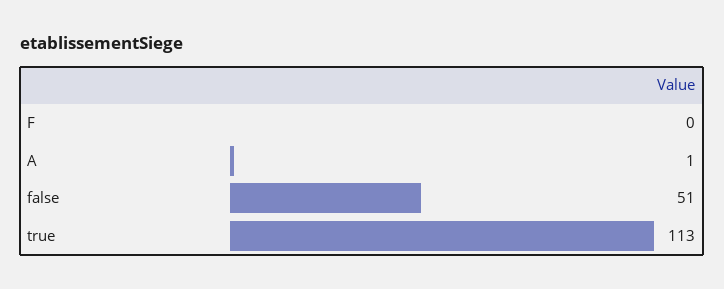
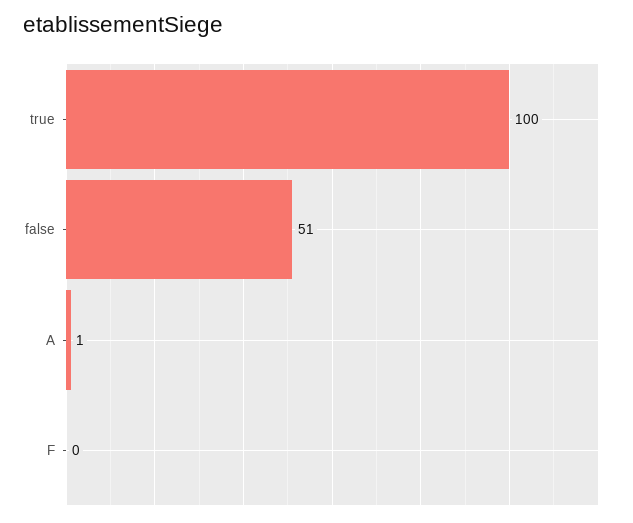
true: 113 -> 100

